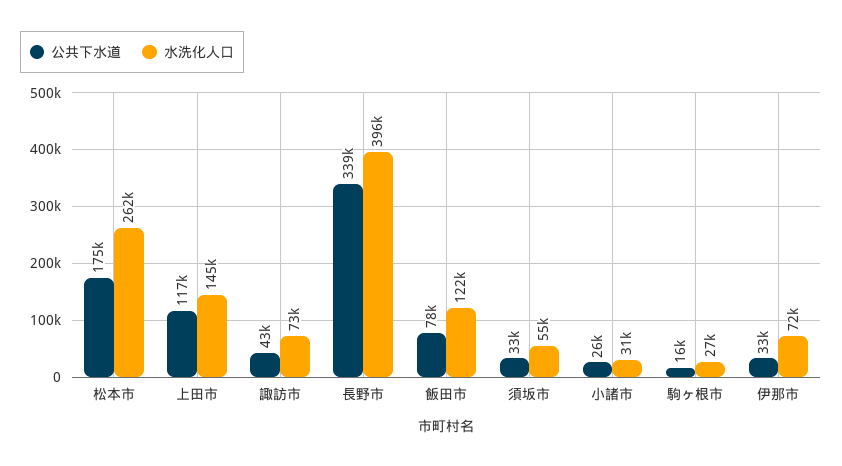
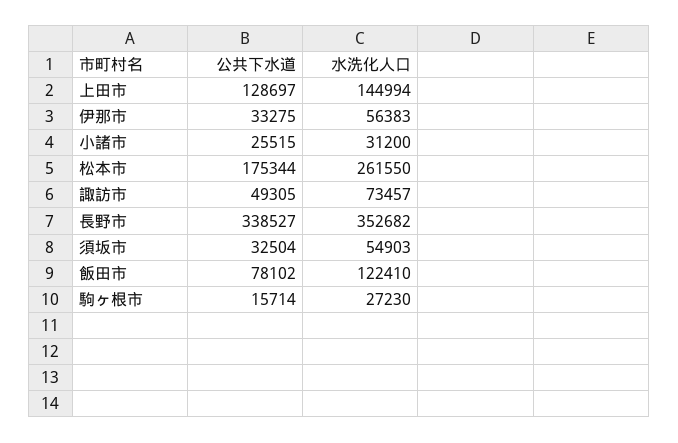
公共下水道, 上田市: 117000 -> 128697
公共下水道, 諏訪市: 43000 -> 49305
水洗化人口, 長野市: 396000 -> 352682
水洗化人口, 伊那市: 72000 -> 56383

